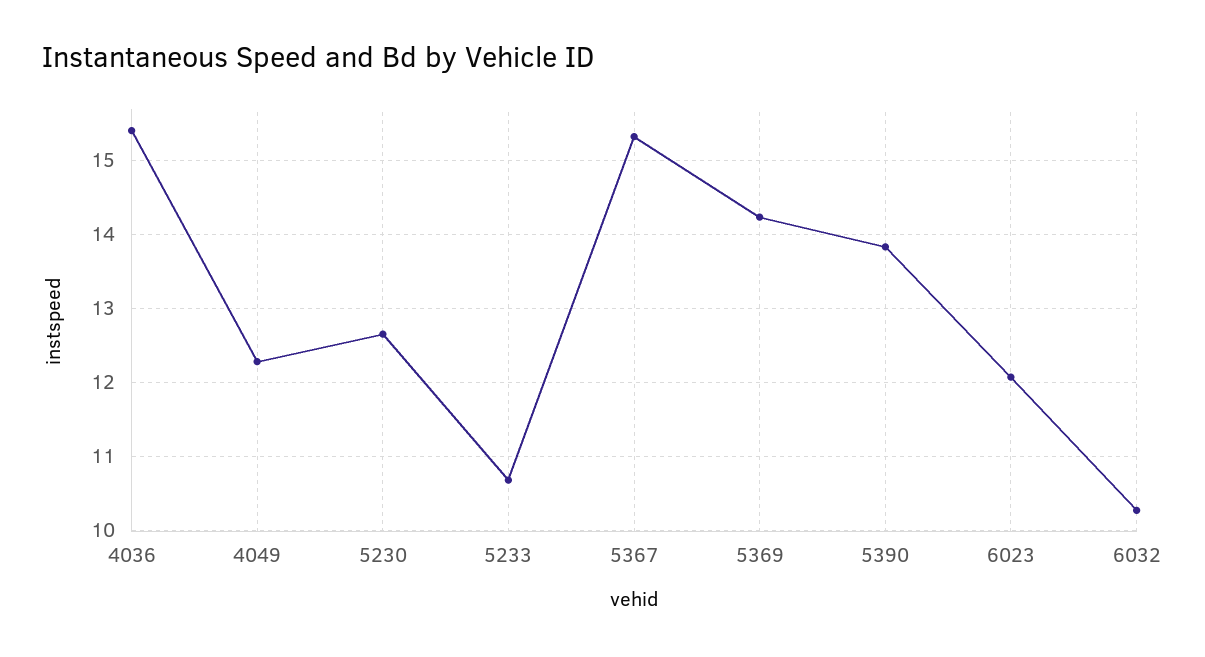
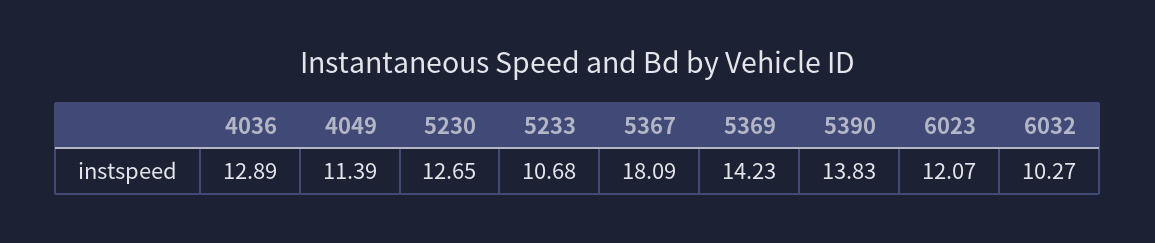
4036: 15.4 -> 12.89
4049: 12.3 -> 11.39
5367: 15.3 -> 18.09

